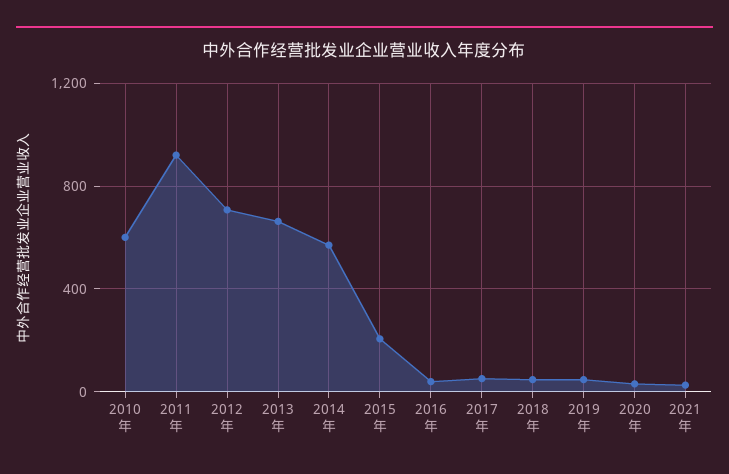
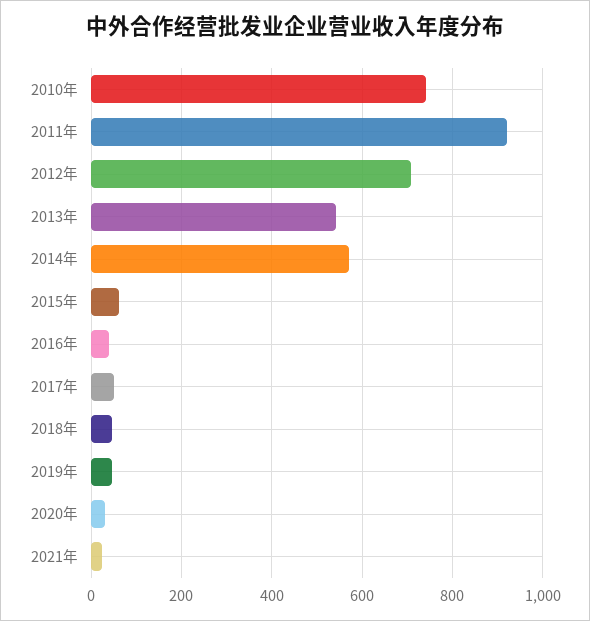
2010年: 600 -> 740
2013年: 650 -> 540
2015年: 200 -> 60

